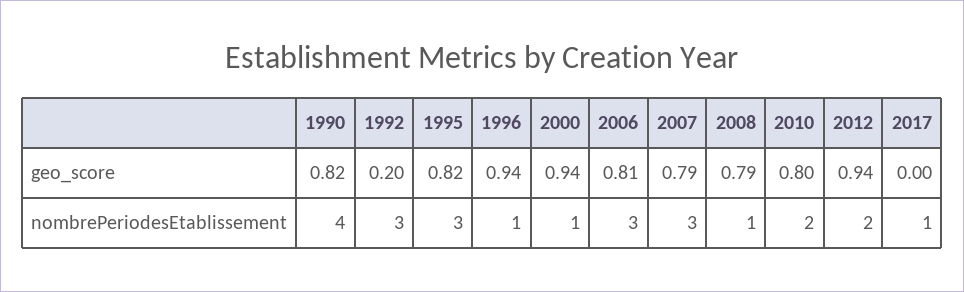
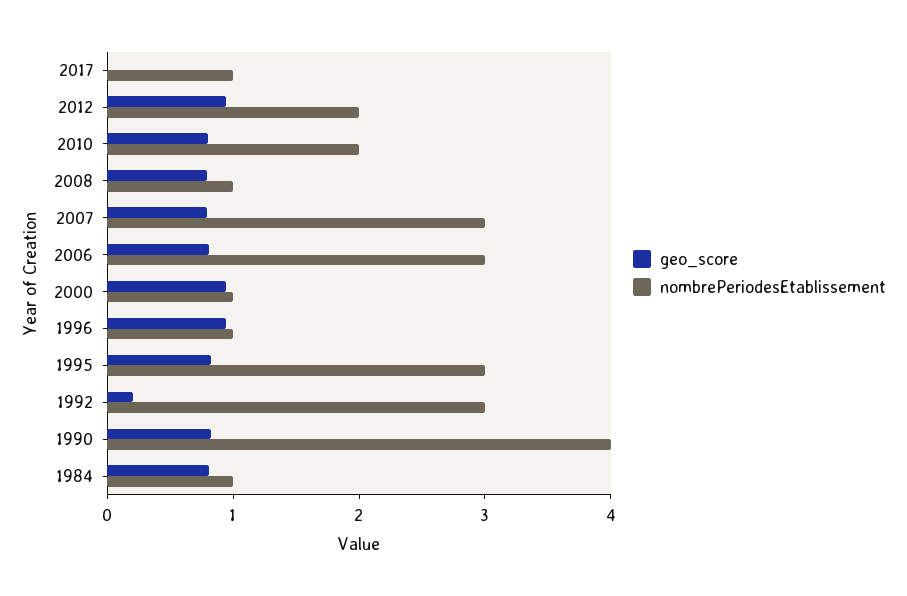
geo_score, 1984: none -> 0.8
nombrePeriodesEtablissement, 1984: none -> 1

